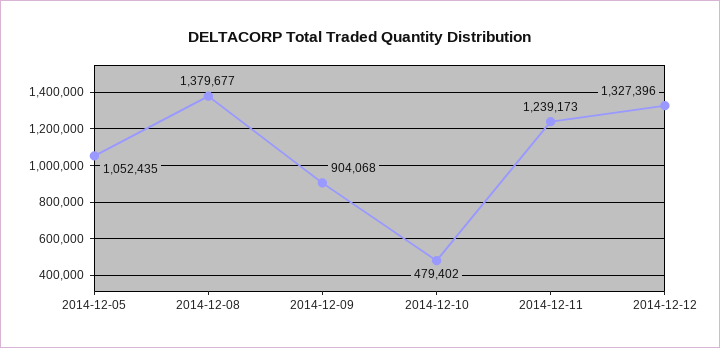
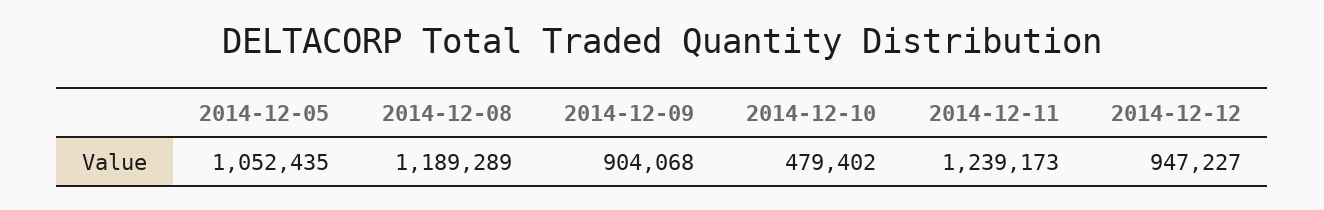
2014-12-08: 1379677 -> 1189289
2014-12-12: 1327396 -> 947227

